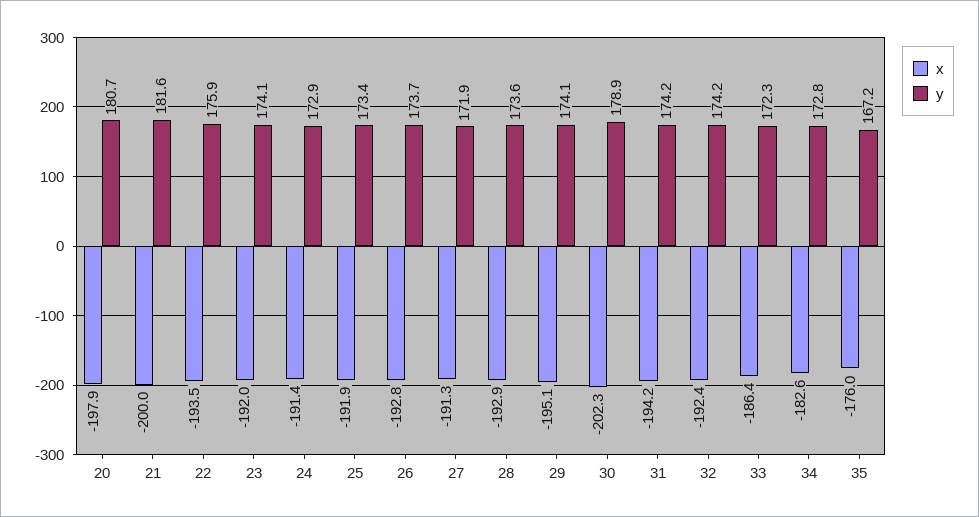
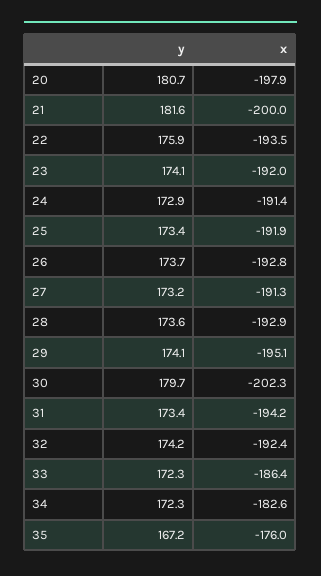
y, 27: 171.9 -> 173.2
y, 30: 178.9 -> 179.7
y, 31: 174.2 -> 173.4
y, 34: 172.8 -> 172.3

